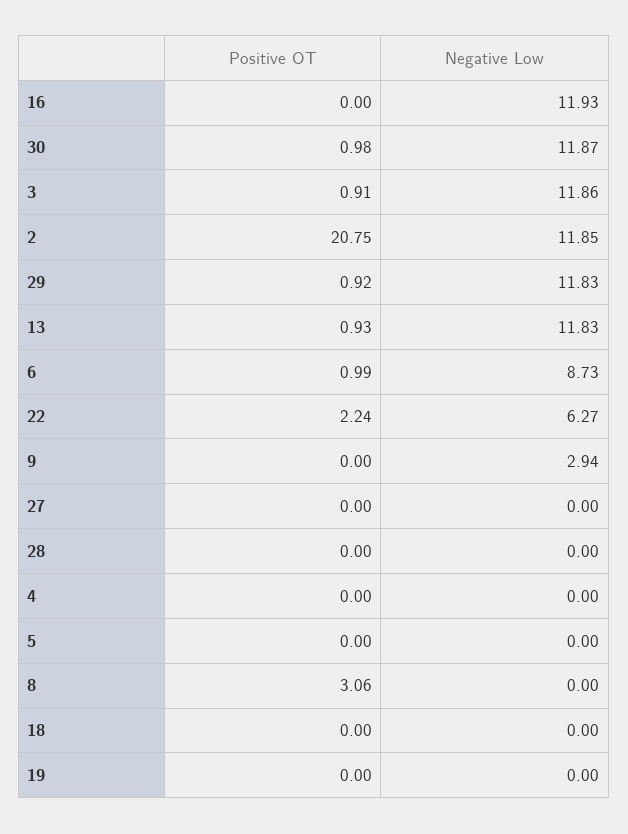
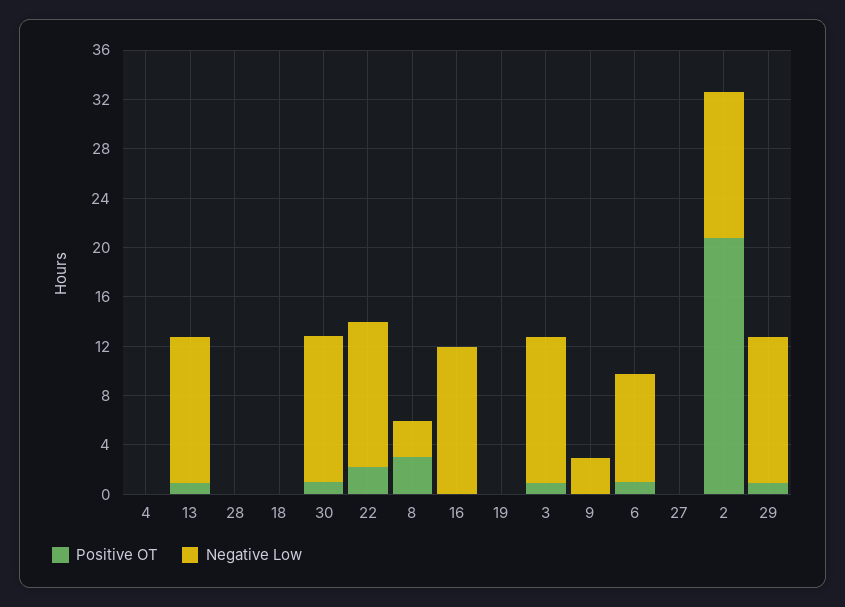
Negative Low, 22: 6.27 -> 12
Positive OT, 5: 0 -> none
Negative Low, 5: 0 -> none
Negative Low, 8: 0 -> 3

